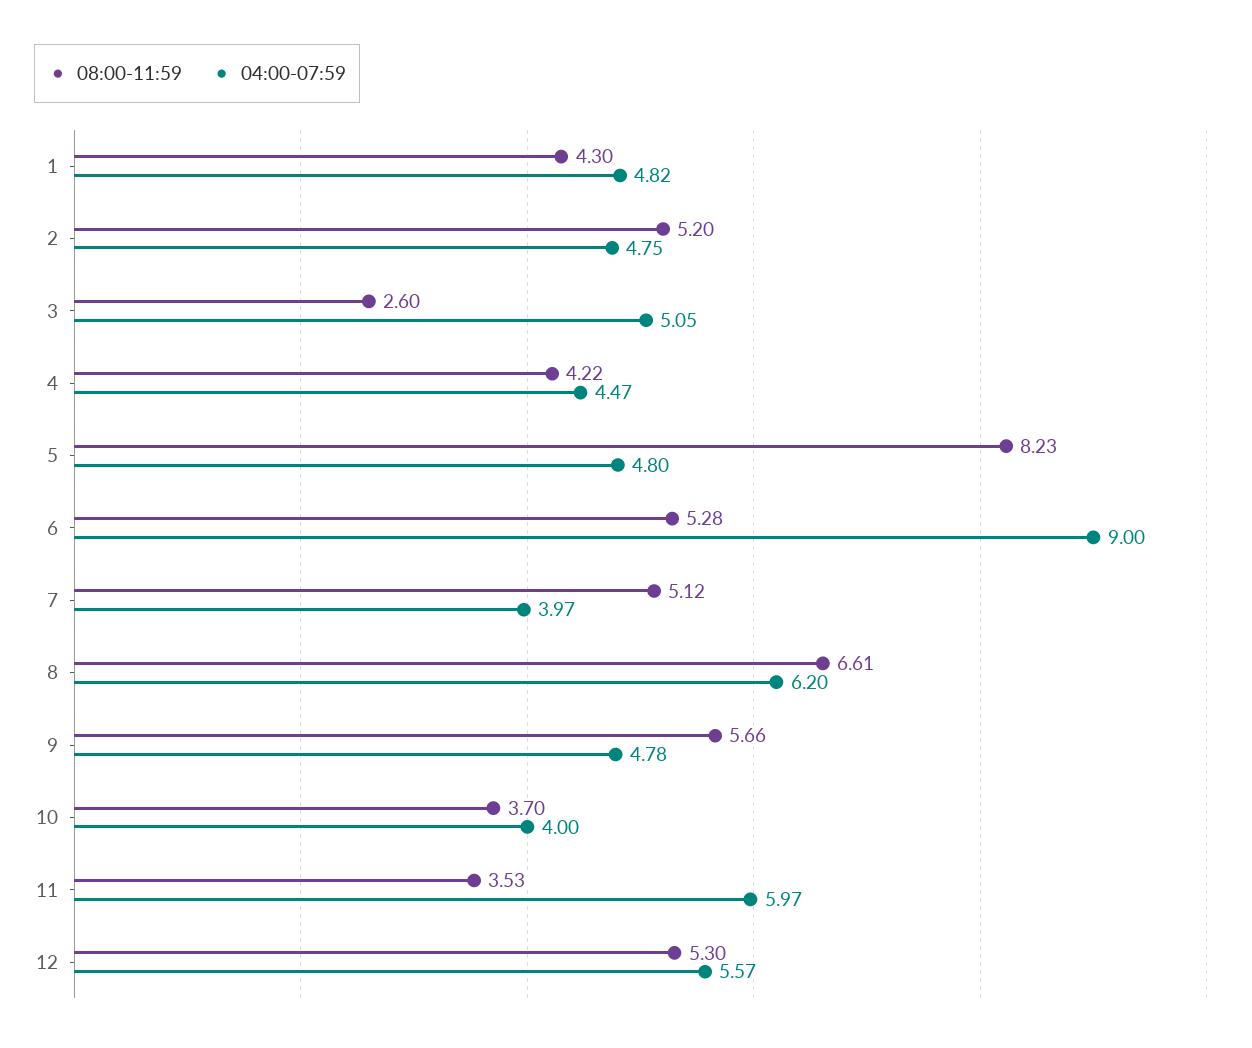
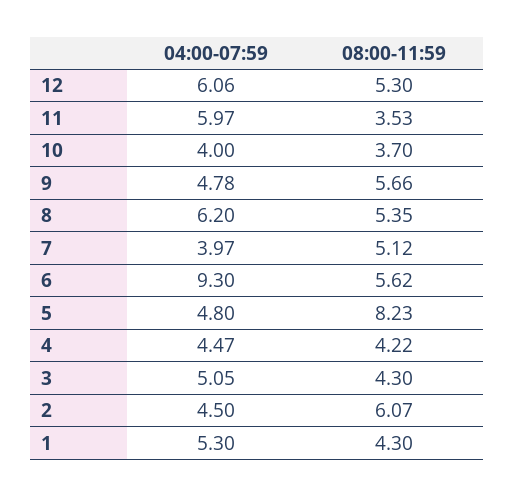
04:00-07:59, 1: 4.82 -> 5.3
08:00-11:59, 2: 5.2 -> 6.07
04:00-07:59, 2: 4.75 -> 4.5
08:00-11:59, 3: 2.6 -> 4.3
08:00-11:59, 6: 5.28 -> 5.62
04:00-07:59, 6: 9 -> 9.3
08:00-11:59, 8: 6.61 -> 5.35
04:00-07:59, 12: 5.57 -> 6.06

